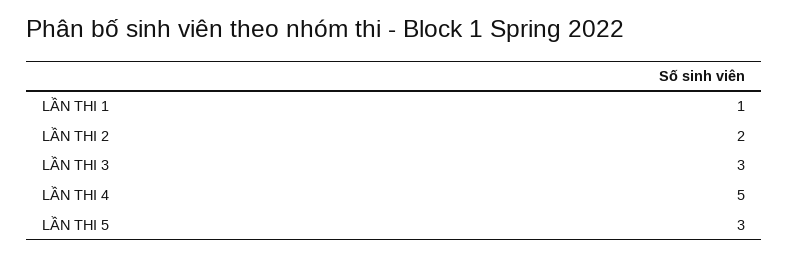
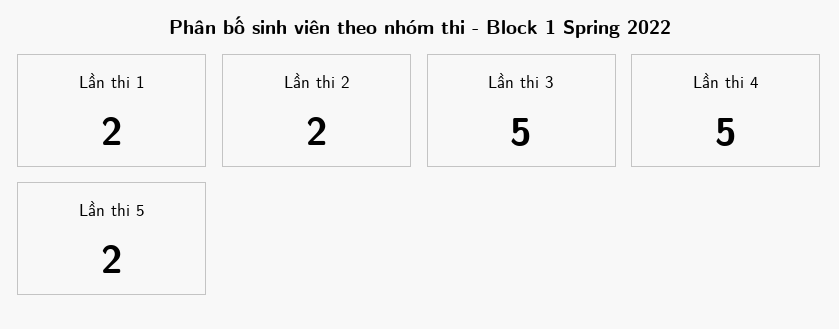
LẦN THI 1: 1 -> 2
LẦN THI 3: 3 -> 5
LẦN THI 5: 3 -> 2

